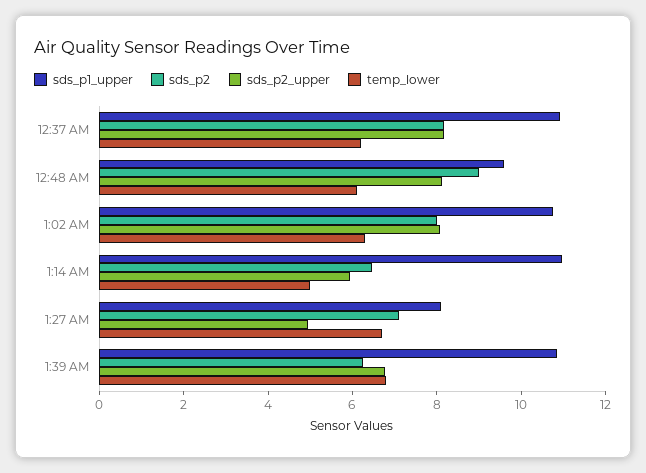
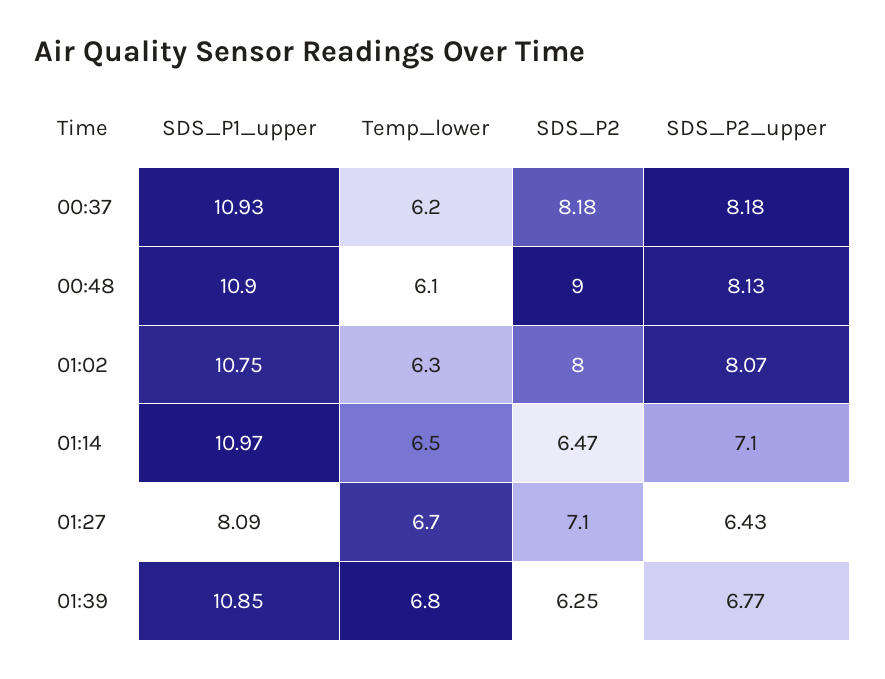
sds_p1_upper, 12:48 AM: 9.5 -> 10.9
sds_p2_upper, 1:14 AM: 6 -> 7.1
temp_lower, 1:14 AM: 5 -> 6.5
sds_p2_upper, 1:27 AM: 5 -> 6.43

